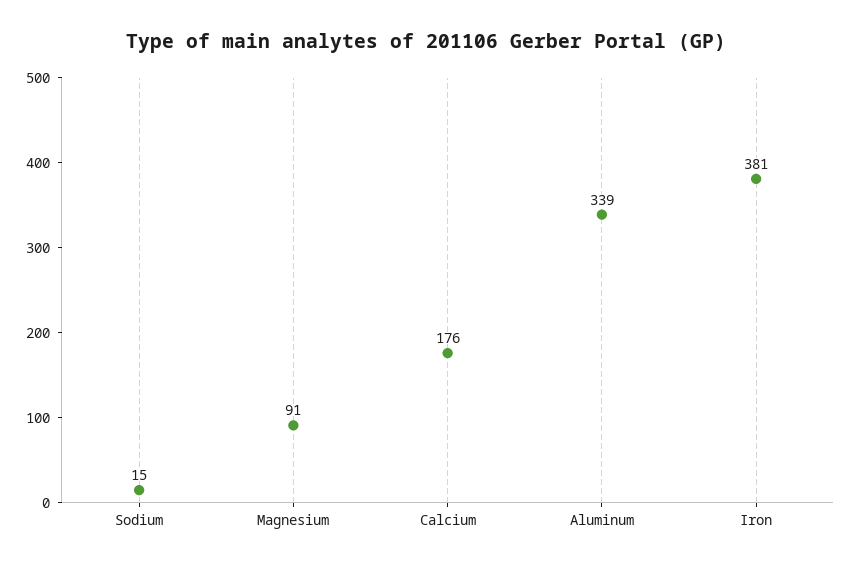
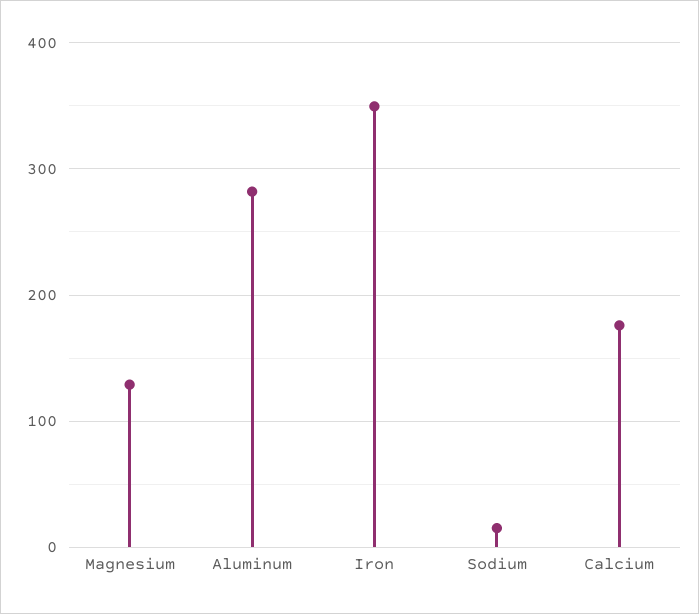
Magnesium: 91 -> 130
Aluminum: 339 -> 280
Iron: 381 -> 350

